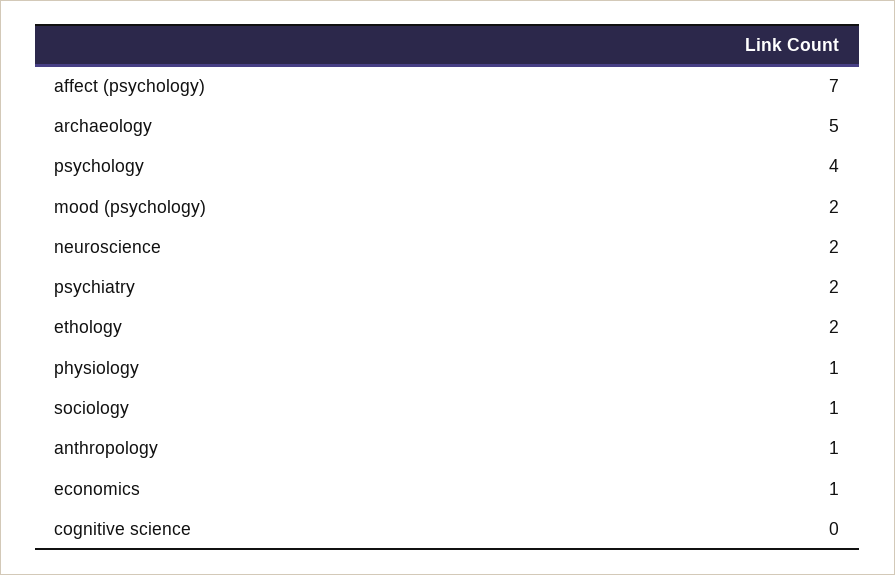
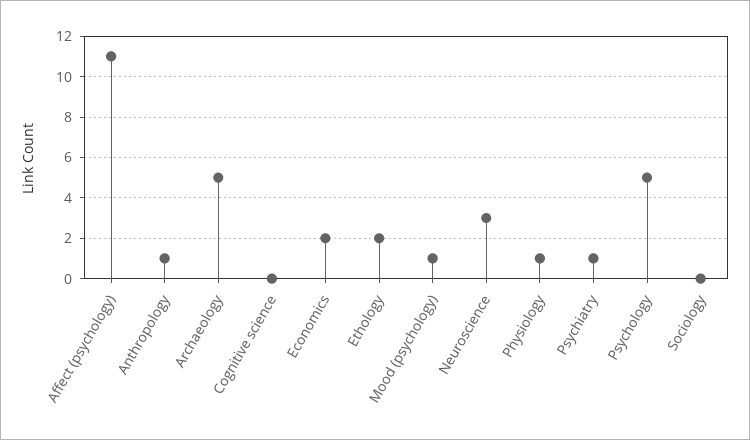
affect (psychology): 7 -> 11
psychology: 4 -> 5
mood (psychology): 2 -> 1
neuroscience: 2 -> 3
psychiatry: 2 -> 1
sociology: 1 -> 0
economics: 1 -> 2

